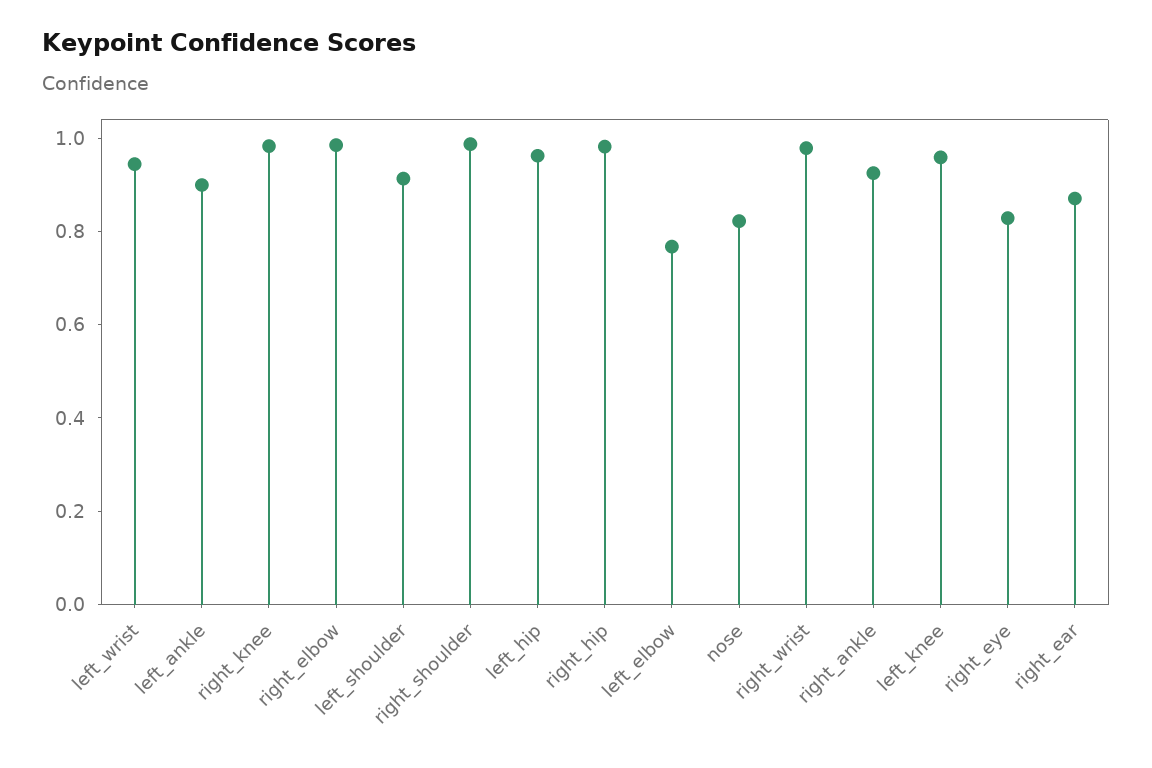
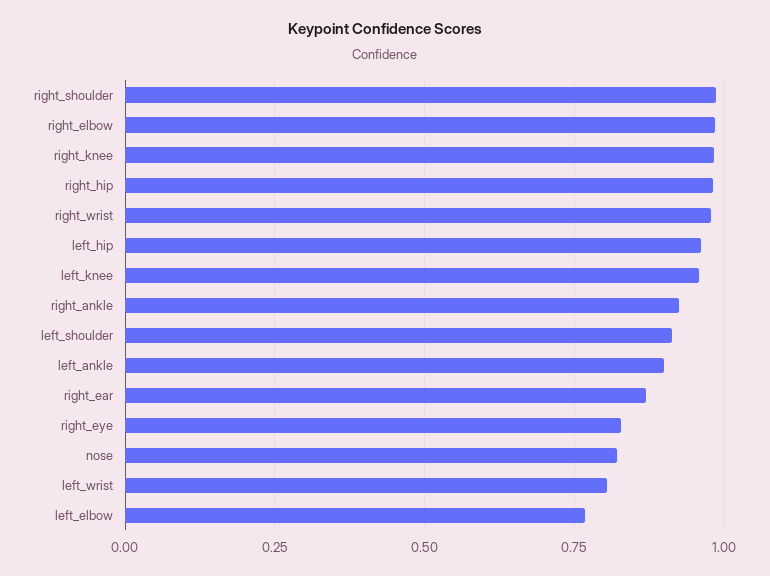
left_wrist: 0.95 -> 0.8

